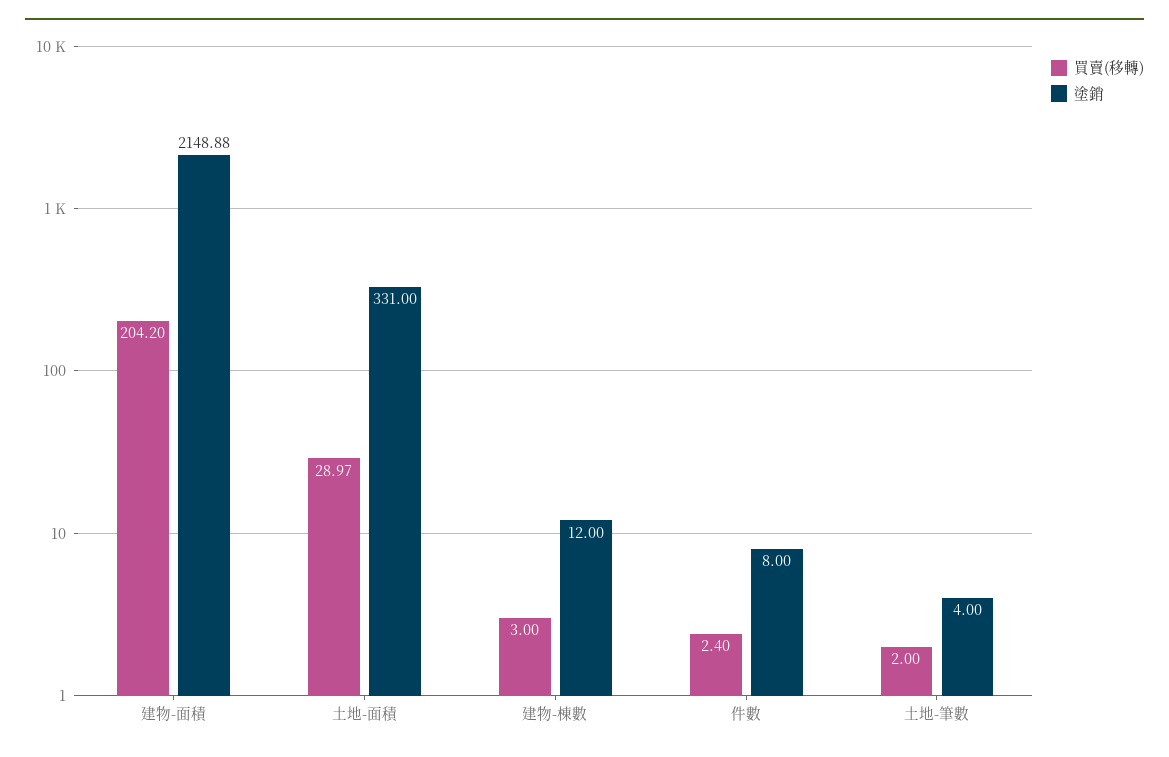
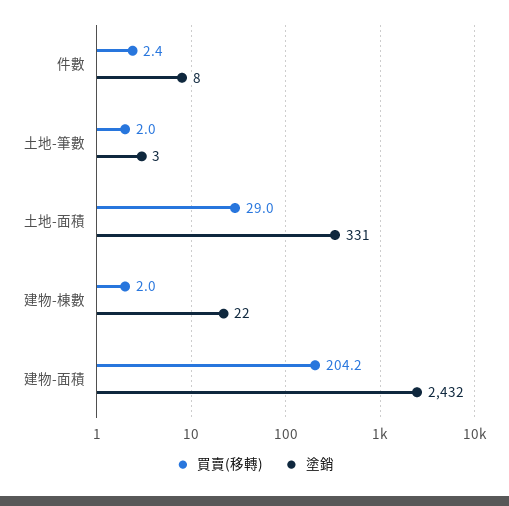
塗銷, 建物-面積: 2148.88 -> 2432
買賣(移轉), 建物-棟數: 3 -> 2
塗銷, 建物-棟數: 12 -> 22
塗銷, 土地-筆數: 4 -> 3

